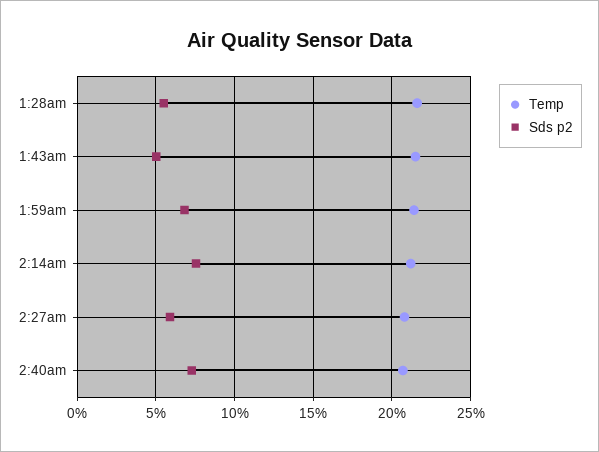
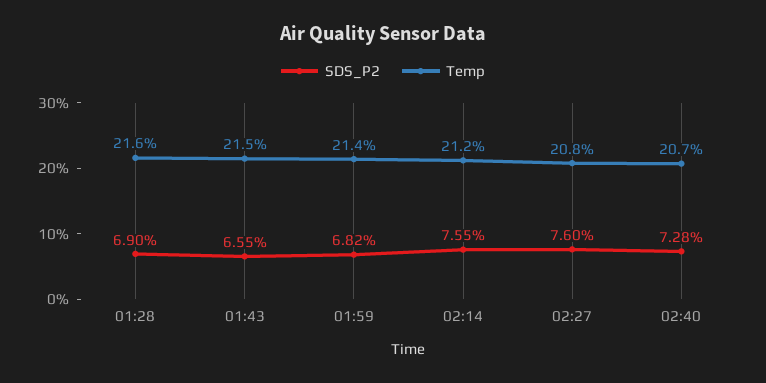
Sds p2, 1:28am: 5.5 -> 6.9
Sds p2, 1:43am: 5 -> 6.55
Sds p2, 2:27am: 6 -> 7.6

